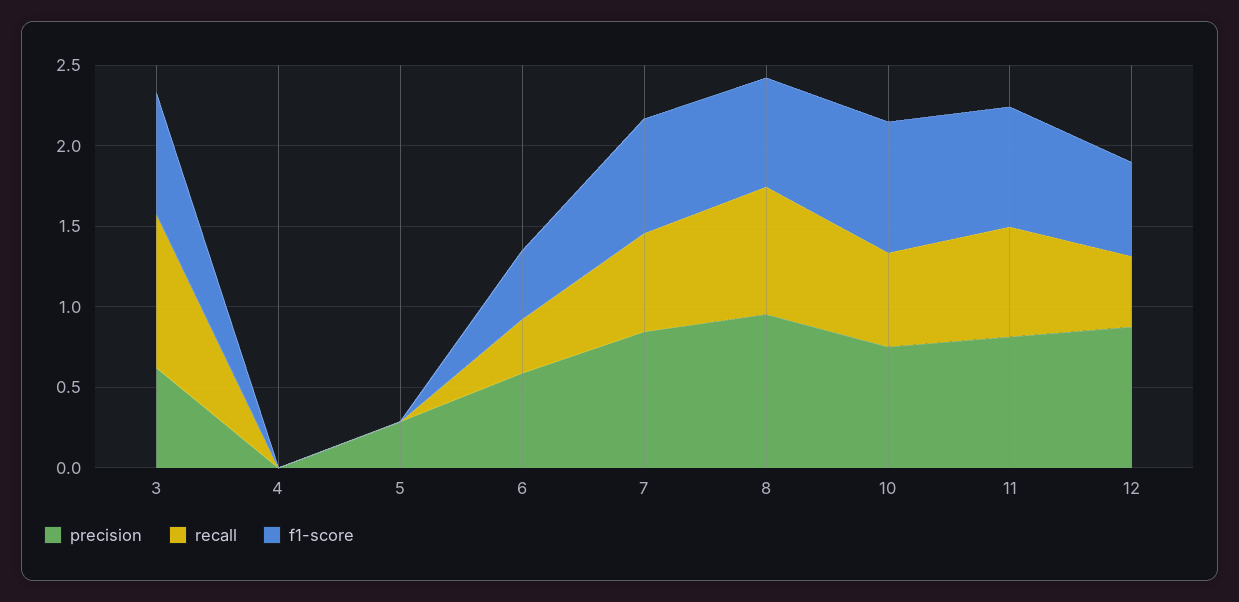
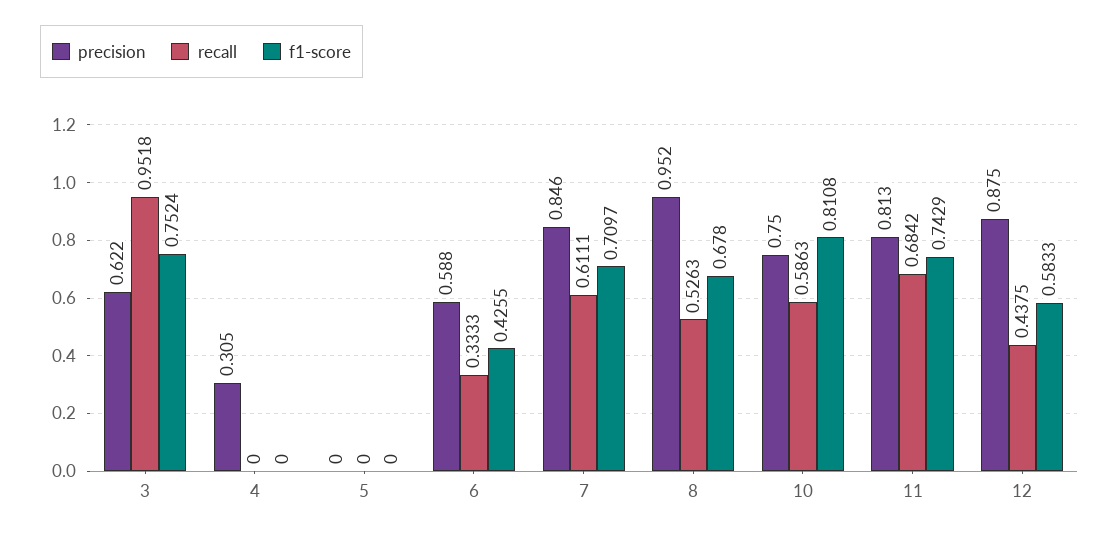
precision, 4: 0 -> 0.305
precision, 5: 0.3 -> 0
recall, 8: 0.8 -> 0.5263

